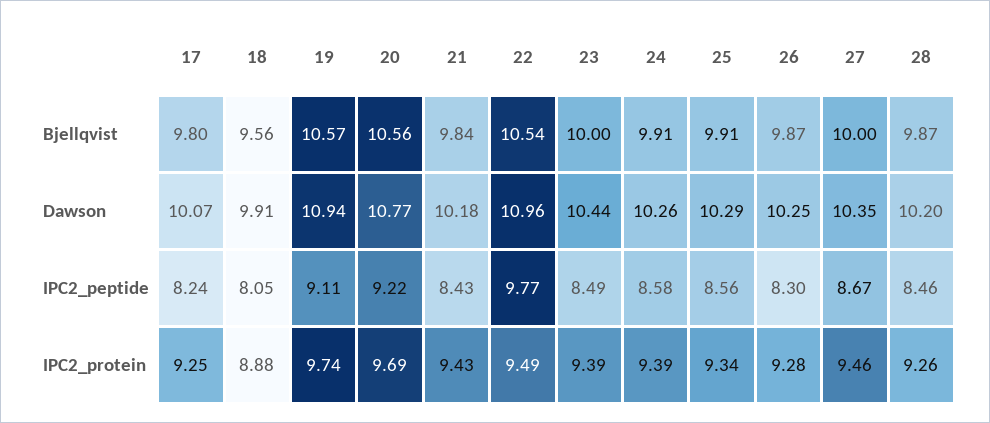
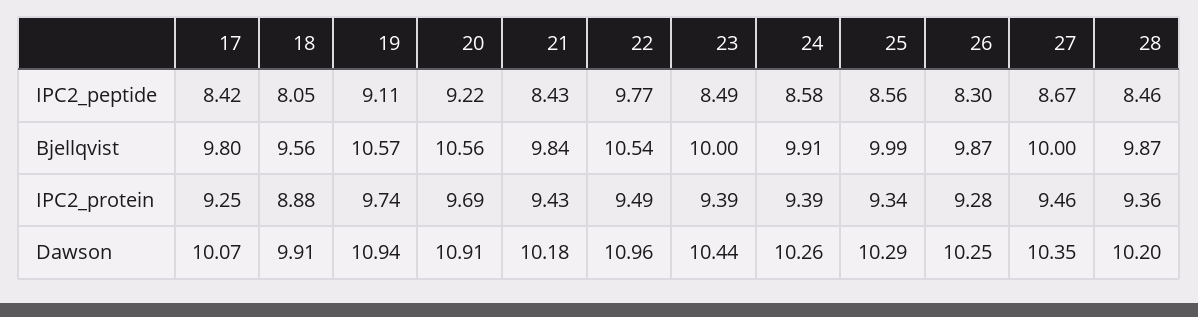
25, Bjellqvist: 9.91 -> 9.99
20, Dawson: 10.77 -> 10.91
17, IPC2_peptide: 8.24 -> 8.42
28, IPC2_protein: 9.26 -> 9.36

